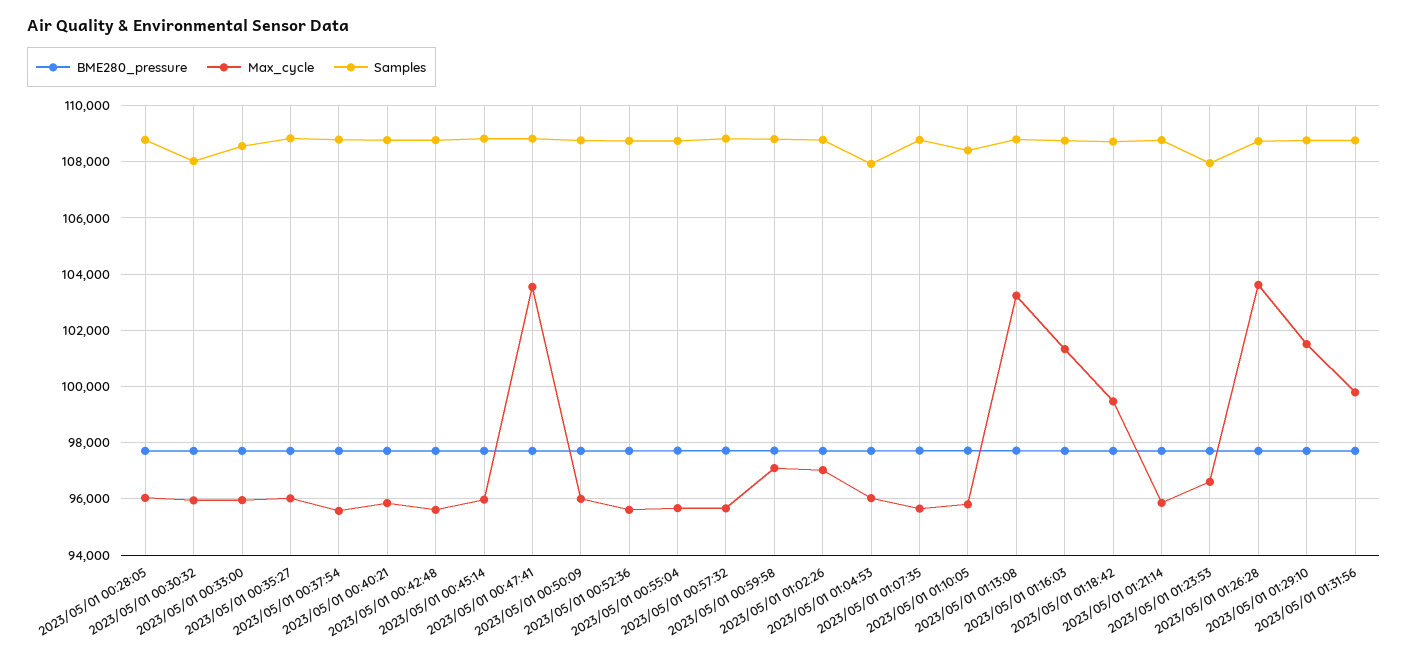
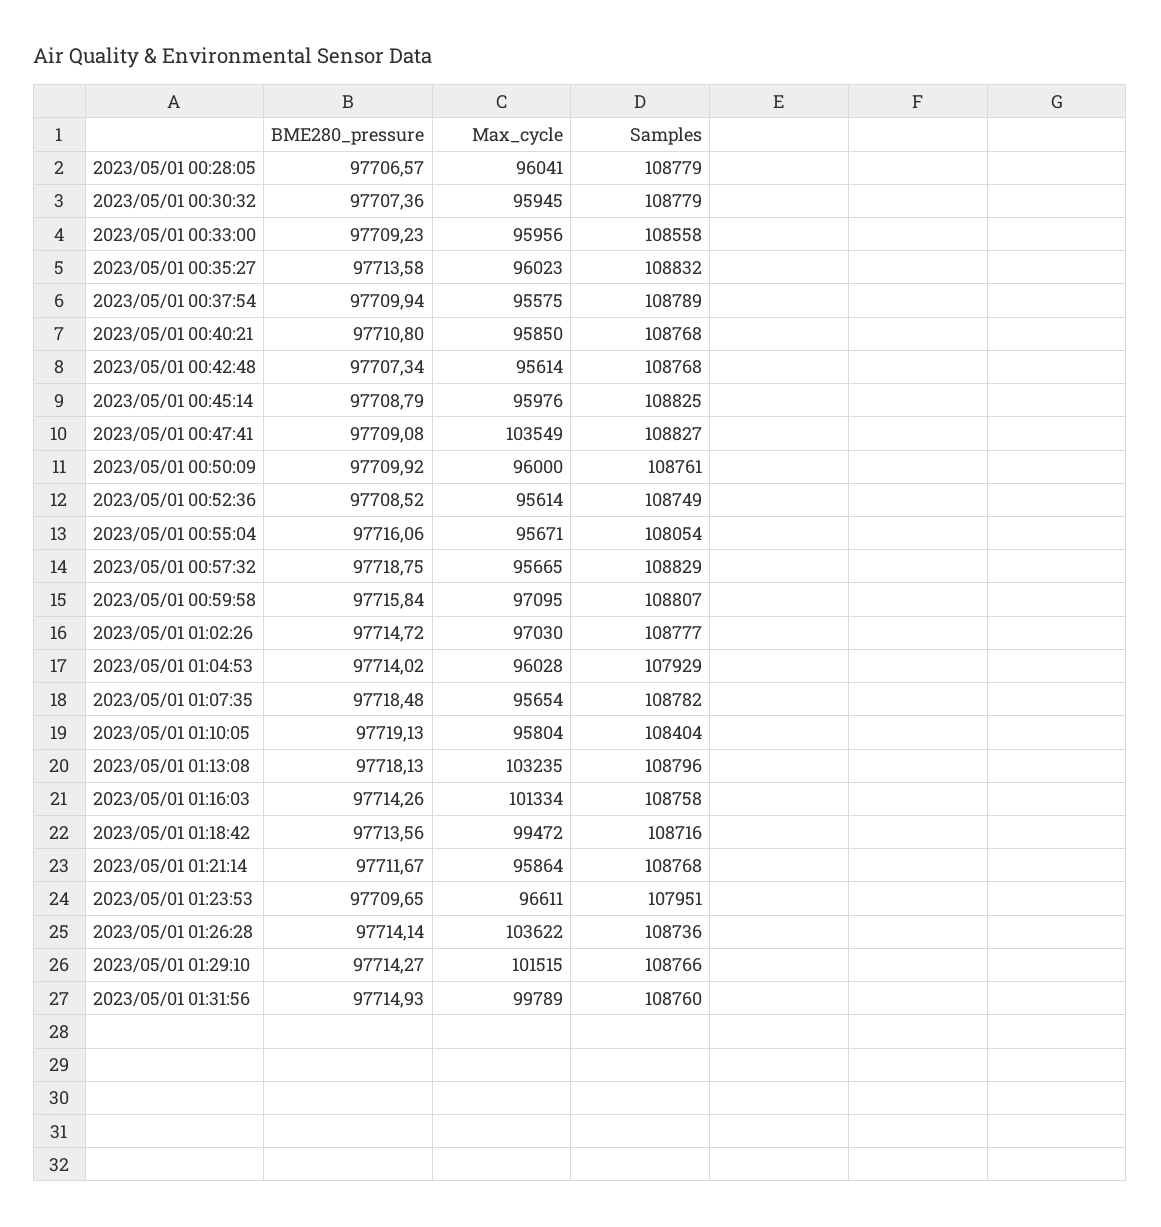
Samples, 2023/05/01 00:30:32: 108000 -> 108779
Samples, 2023/05/01 00:55:04: 108750 -> 108054

